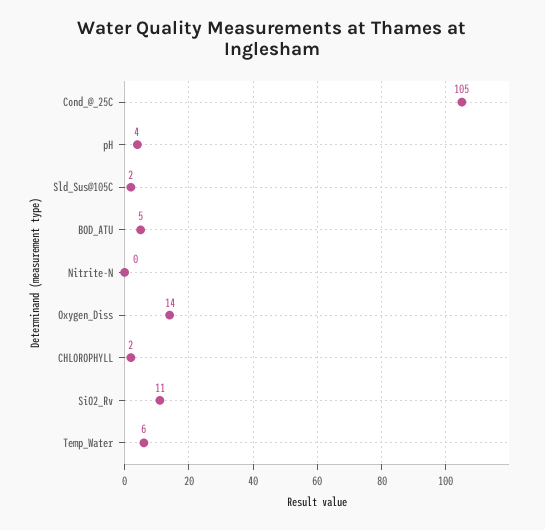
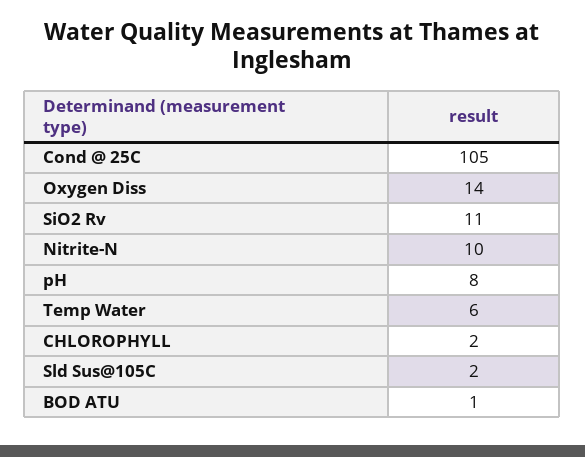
pH: 4 -> 8
BOD_ATU: 5 -> 1
Nitrite-N: 0 -> 10

